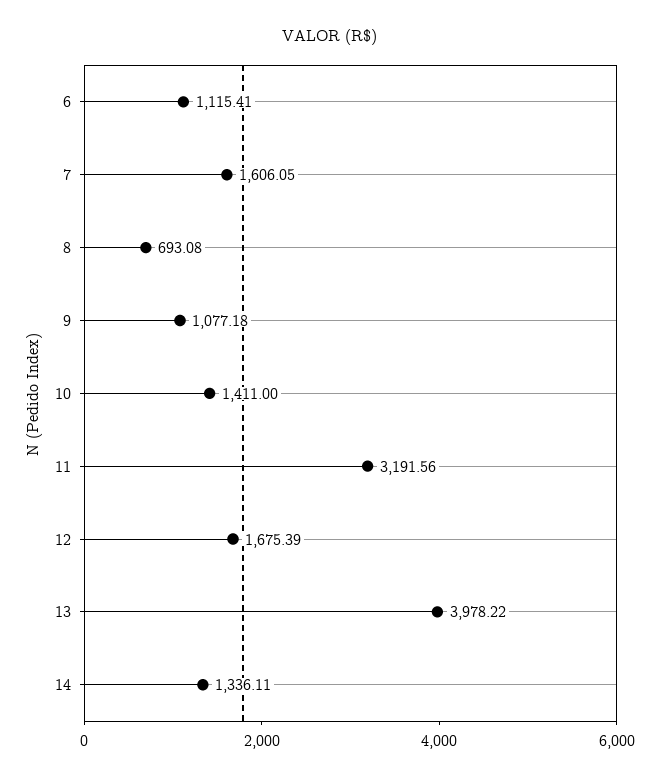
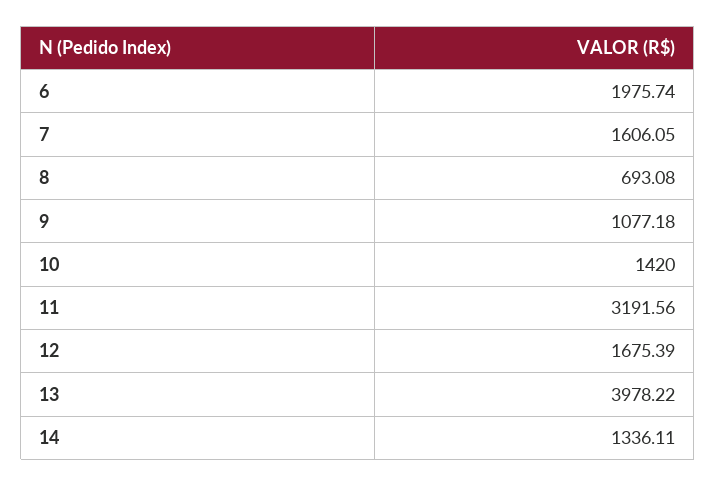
6: 1115.41 -> 1975.74
10: 1411 -> 1420

